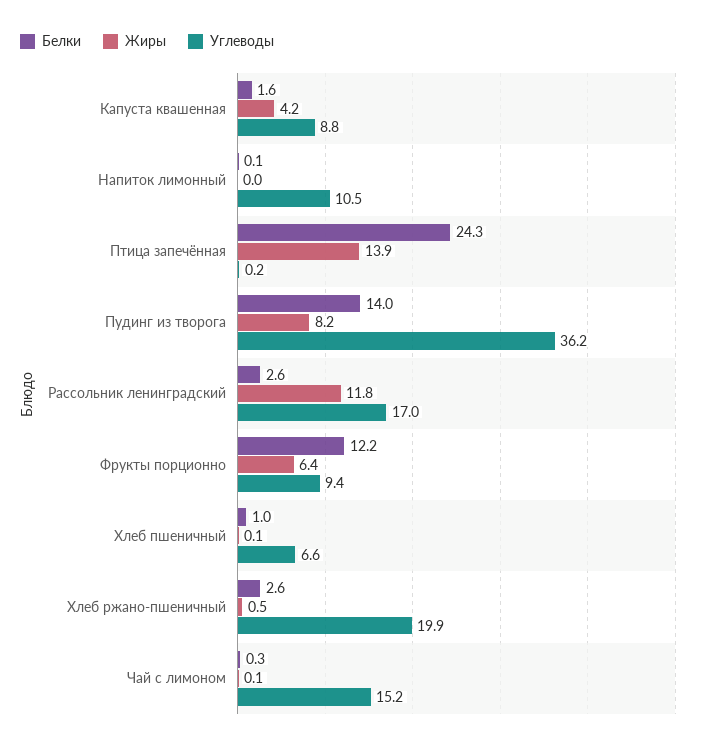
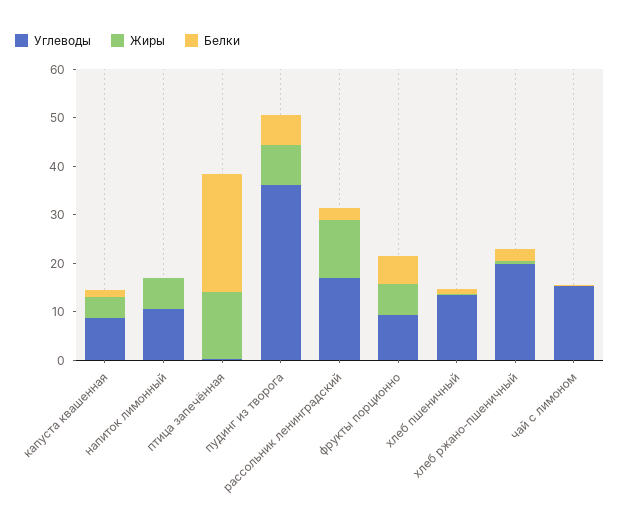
Жиры, Напиток лимонный: 0 -> 6
Белки, Пудинг из творога: 14 -> 6
Белки, Фрукты порционно: 12.2 -> 6
Углеводы, Хлеб пшеничный: 6.6 -> 14

